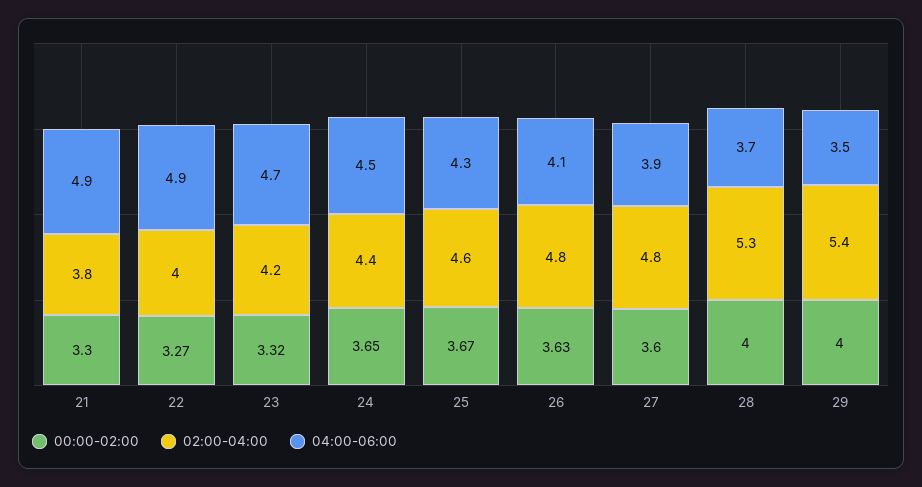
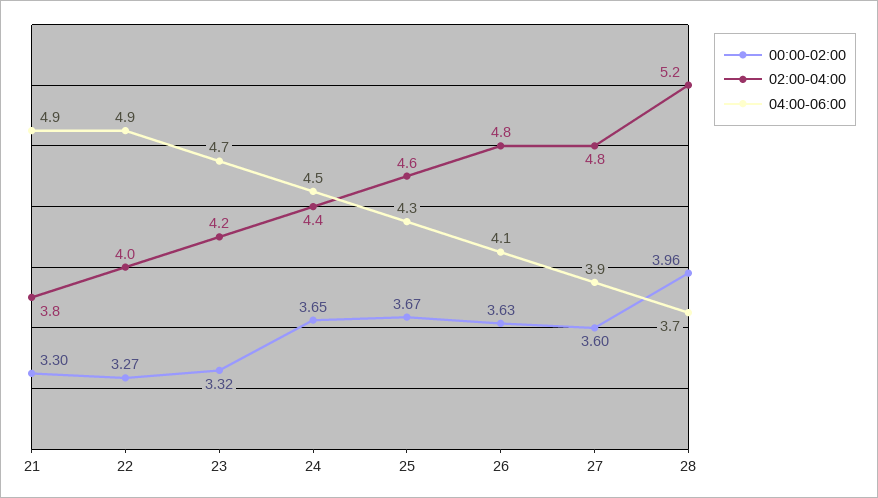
00:00-02:00, 28: 4 -> 3.96
02:00-04:00, 28: 5.3 -> 5.2
00:00-02:00, 29: 4 -> none
02:00-04:00, 29: 5.4 -> none
04:00-06:00, 29: 3.5 -> none

